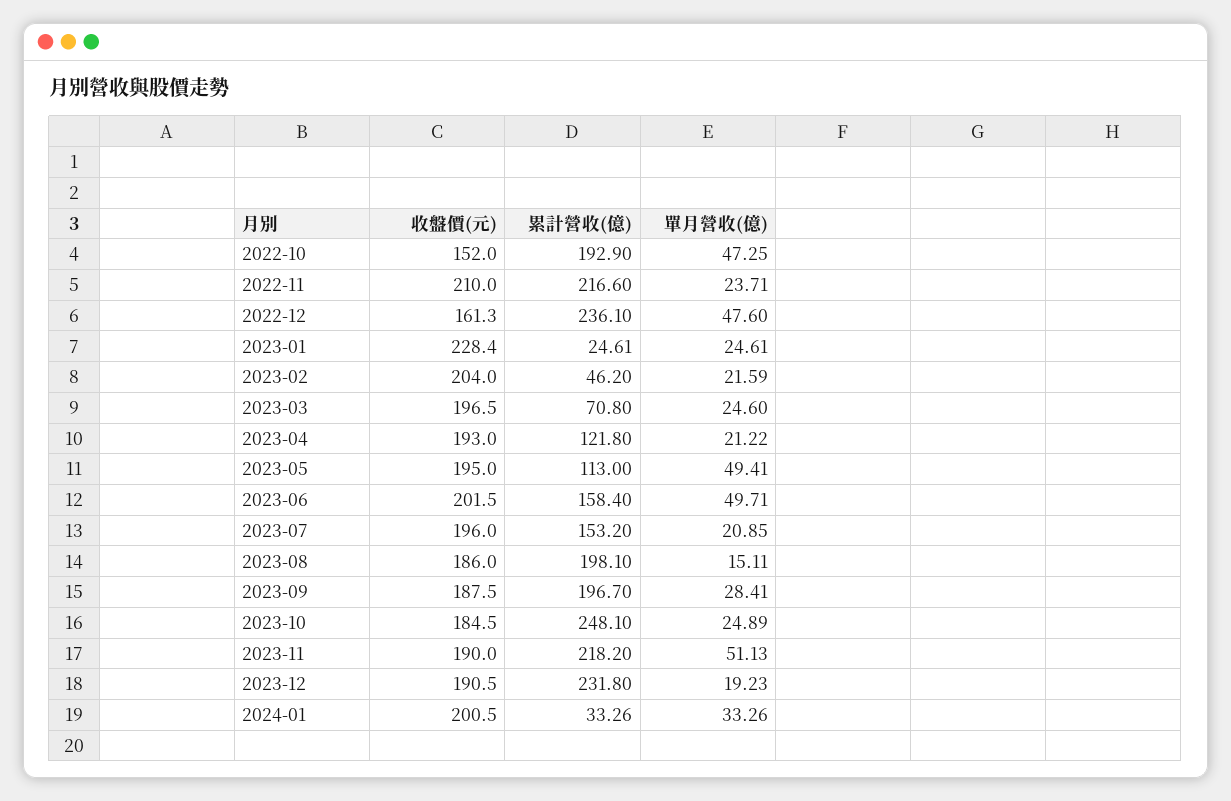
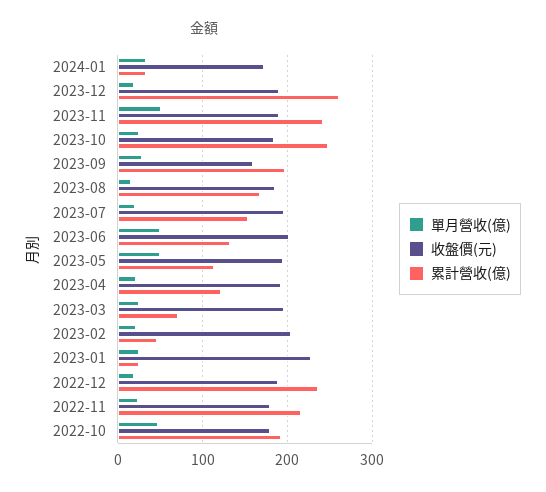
收盤價(元), 2022-10: 152 -> 180
收盤價(元), 2022-11: 210 -> 180
收盤價(元), 2022-12: 161.3 -> 190
單月營收(億), 2022-12: 47.6 -> 20
累計營收(億), 2023-06: 158.4 -> 130
累計營收(億), 2023-08: 198.1 -> 170
收盤價(元), 2023-09: 187.5 -> 160
累計營收(億), 2023-11: 218.2 -> 240
累計營收(億), 2023-12: 231.8 -> 260
收盤價(元), 2024-01: 200.5 -> 170

